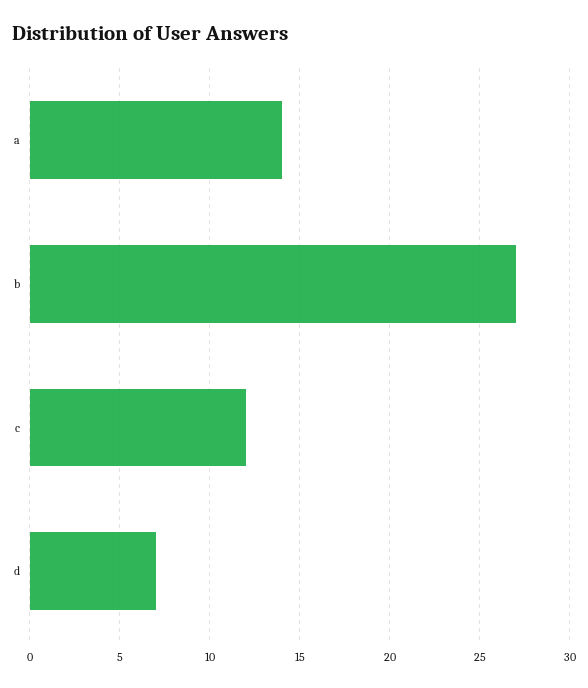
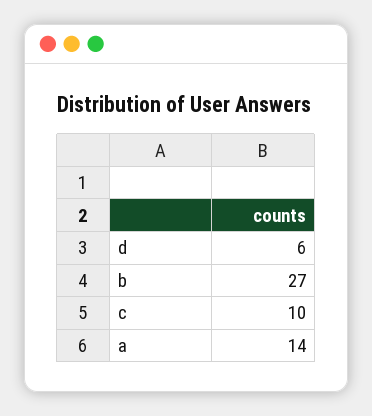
c: 12 -> 10
d: 7 -> 6

